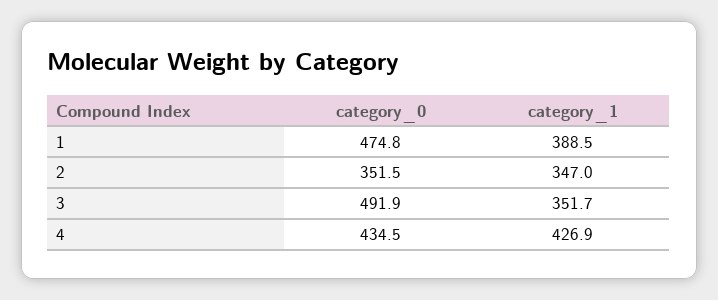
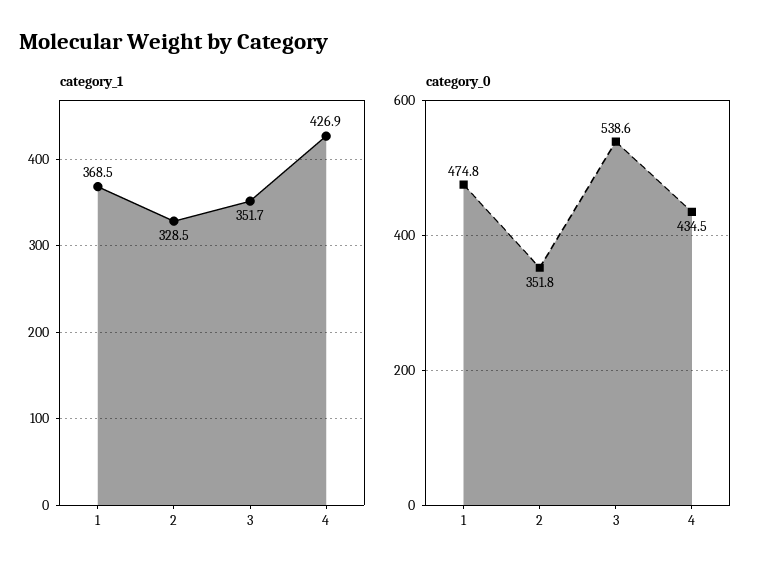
category_1, 1: 388.5 -> 368.5
category_0, 2: 351.5 -> 351.8
category_1, 2: 347 -> 328.5
category_0, 3: 491.9 -> 538.6

